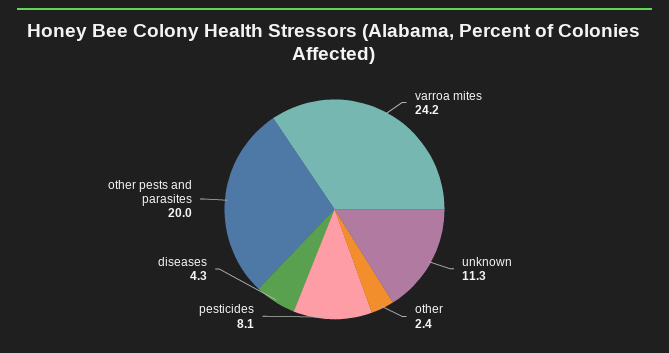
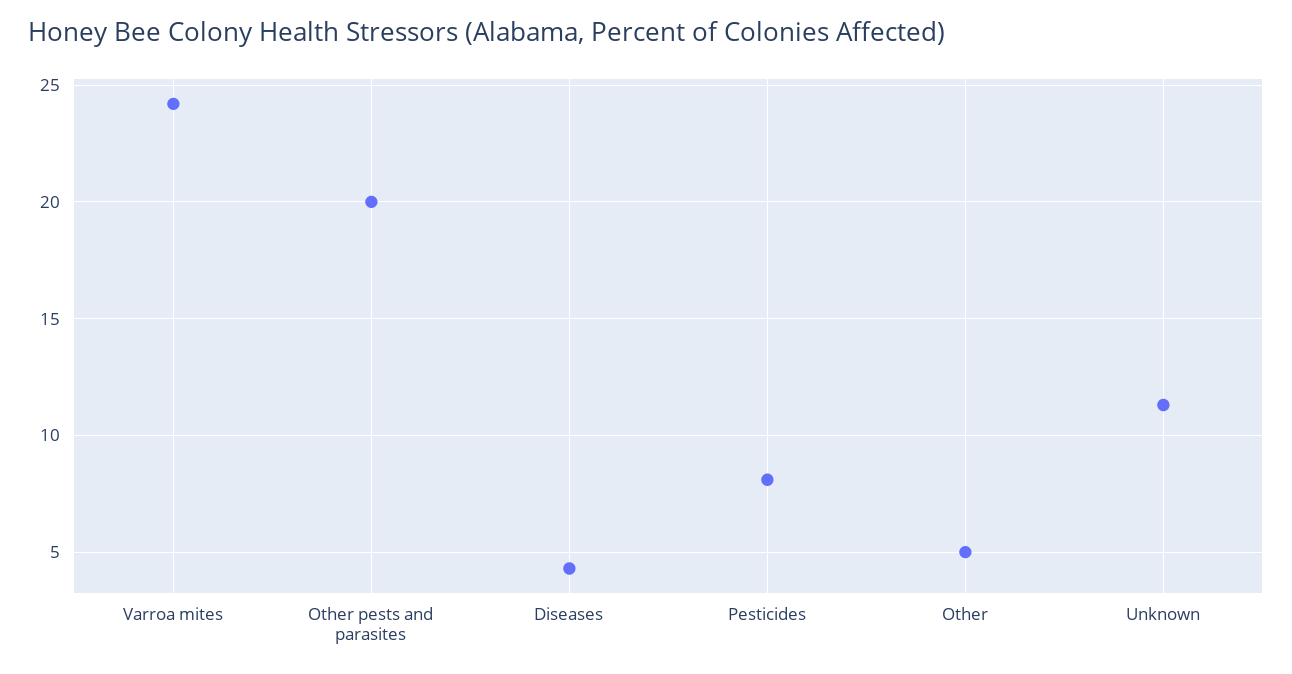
other: 2.4 -> 5

